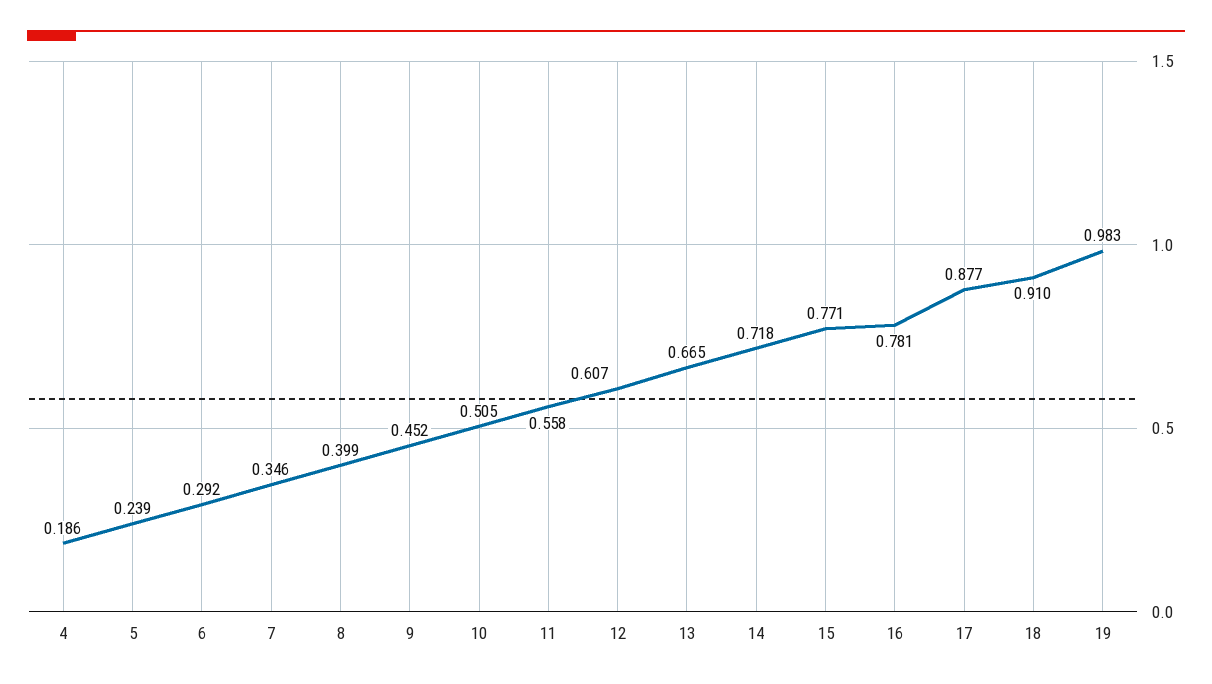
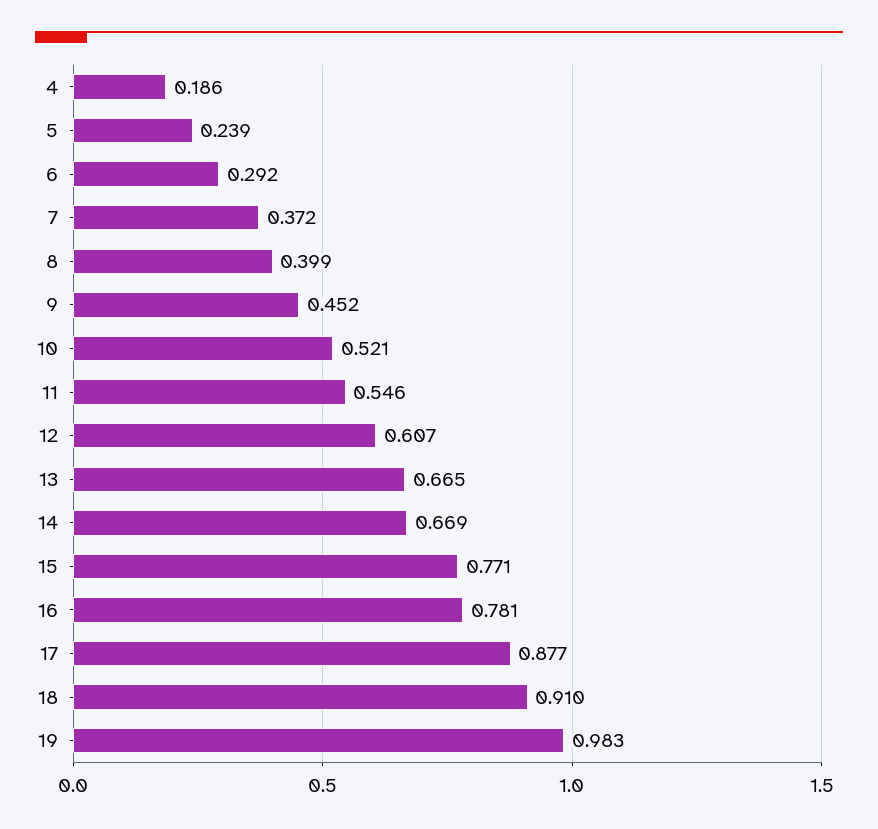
7: 0.346 -> 0.372
10: 0.505 -> 0.521
11: 0.558 -> 0.546
14: 0.718 -> 0.669

